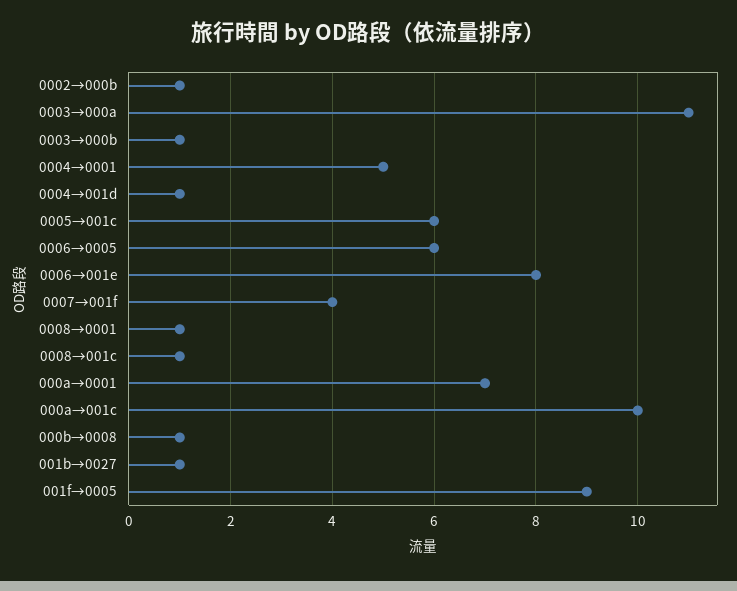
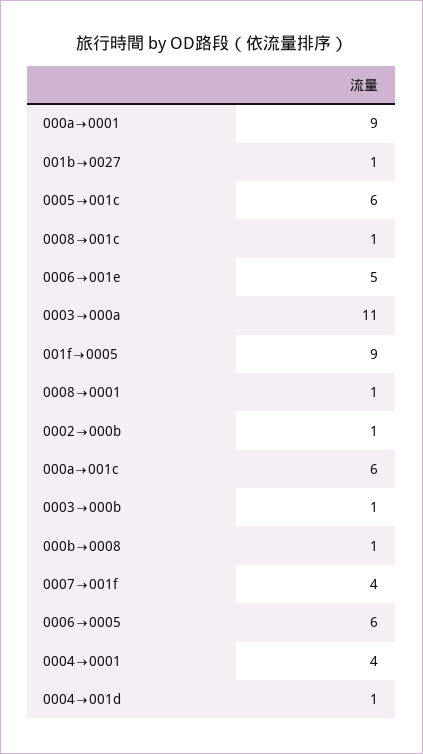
0004→0001: 5 -> 4
0006→001e: 8 -> 5
000a→0001: 7 -> 9
000a→001c: 10 -> 6

